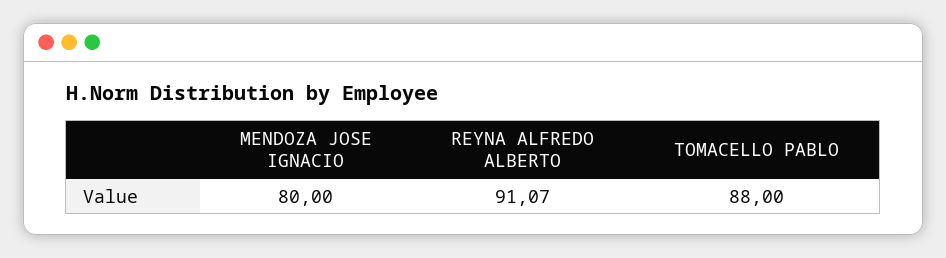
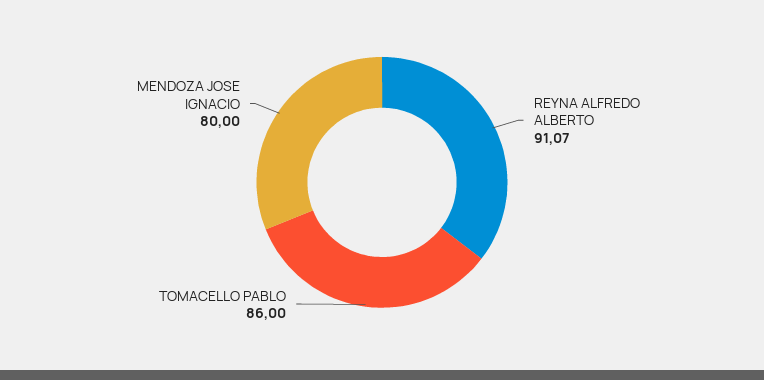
TOMACELLO PABLO: 88 -> 86

